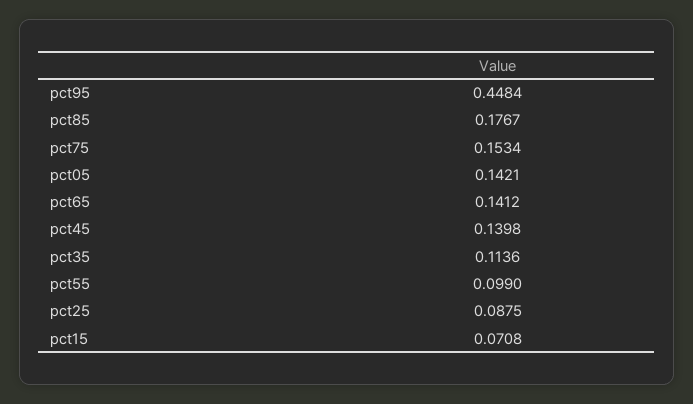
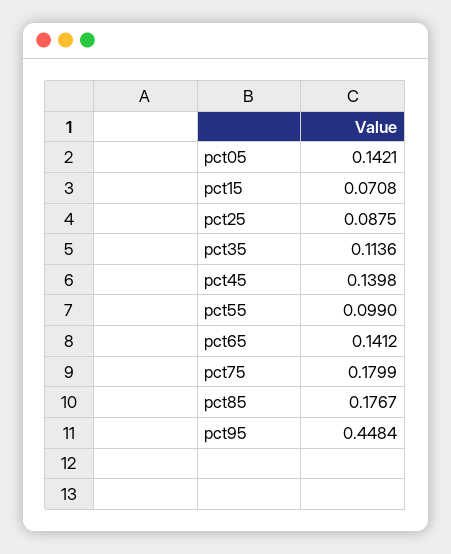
pct75: 0.1534 -> 0.1799

